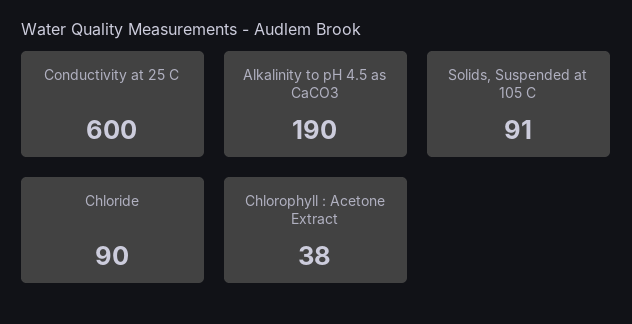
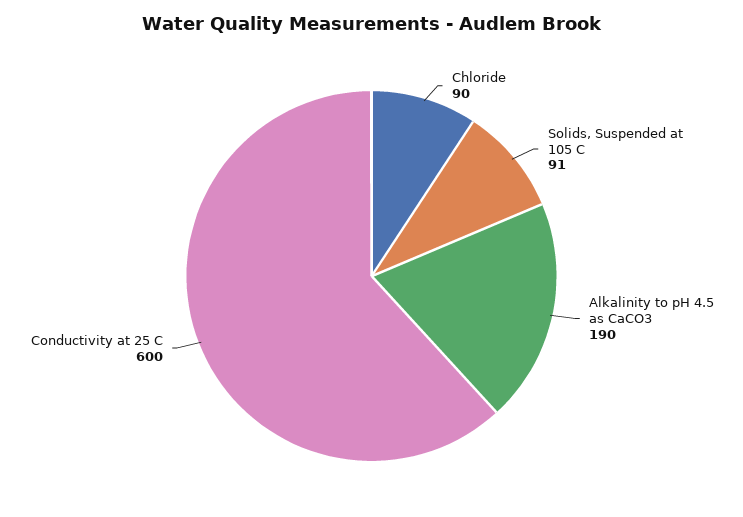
Chlorophyll : Acetone Extract: 38 -> none

